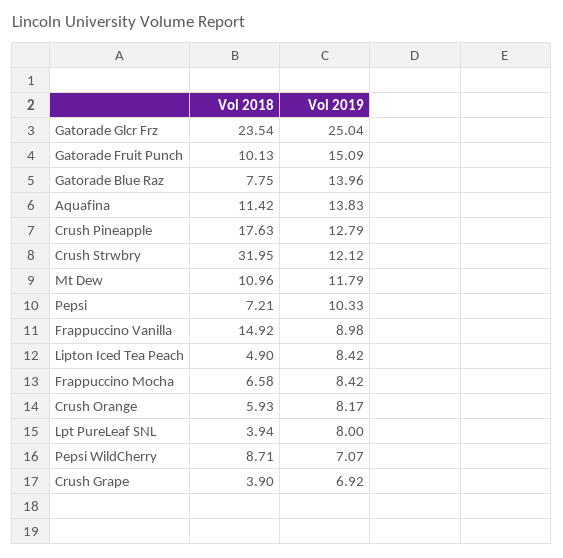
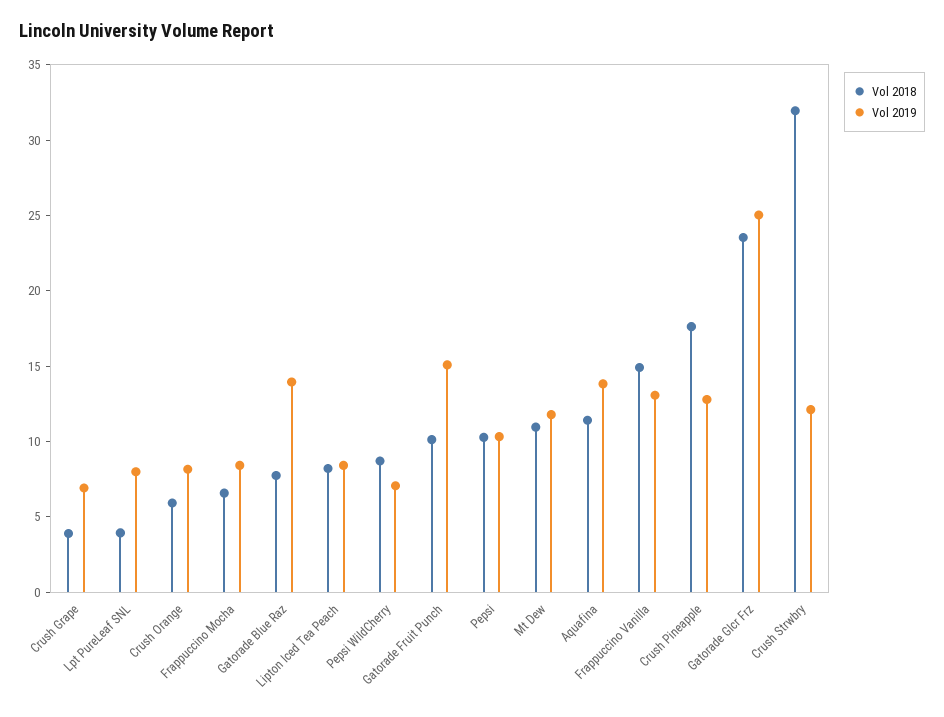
Vol 2018, Pepsi: 7.21 -> 10
Vol 2019, Frappuccino Vanilla: 8.98 -> 13
Vol 2018, Lipton Iced Tea Peach: 4.9 -> 8

